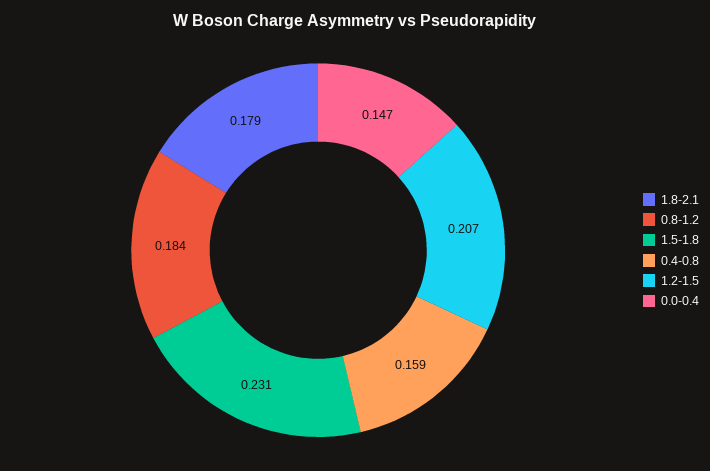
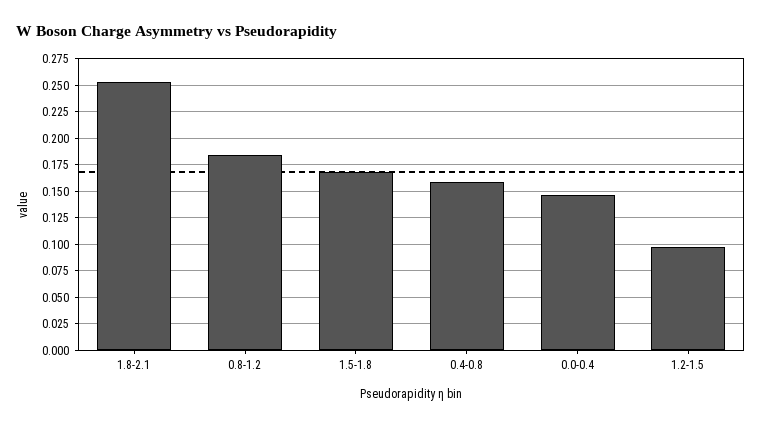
1.8-2.1: 0.179 -> 0.25
1.5-1.8: 0.231 -> 0.175
1.2-1.5: 0.207 -> 0.1

